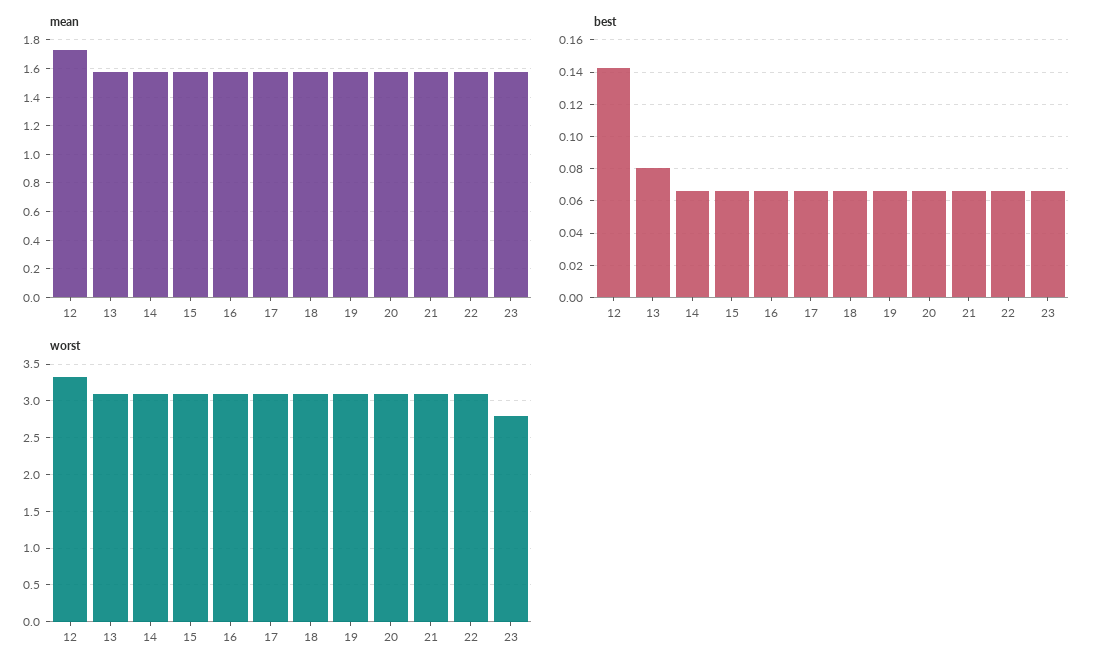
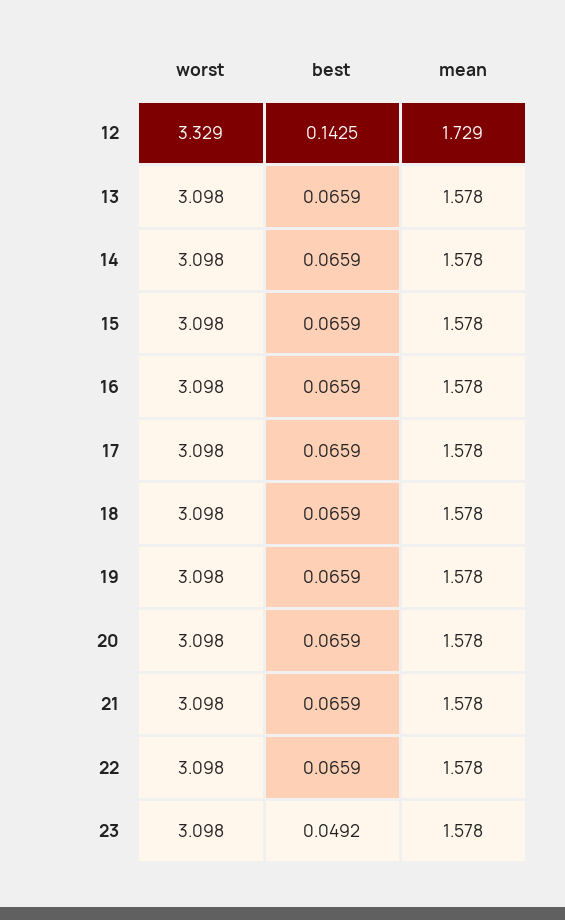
best, 13: 0.08 -> 0.0659
best, 23: 0.065 -> 0.0492
worst, 23: 2.8 -> 3.098

